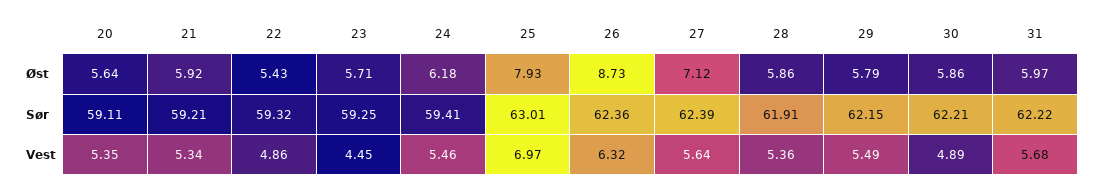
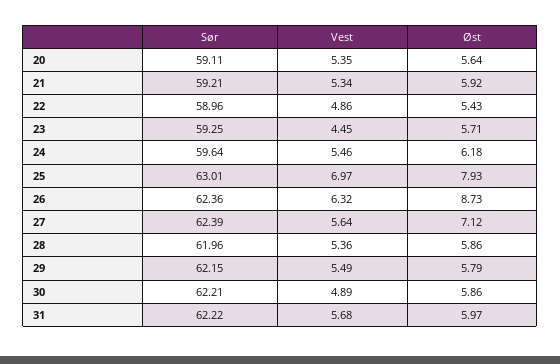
22, Sør: 59.32 -> 58.96
24, Sør: 59.41 -> 59.64
28, Sør: 61.91 -> 61.96

